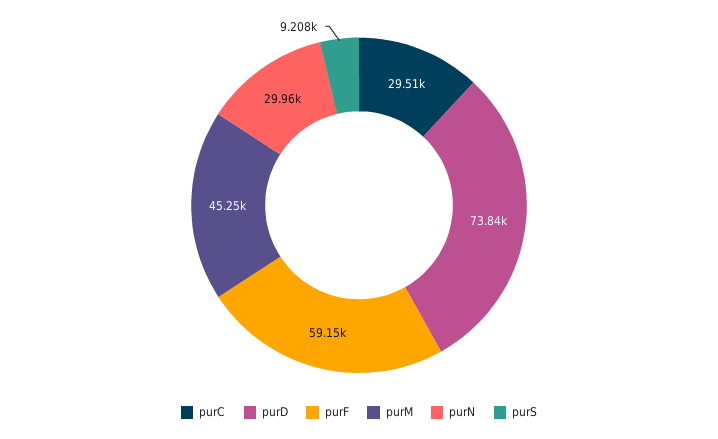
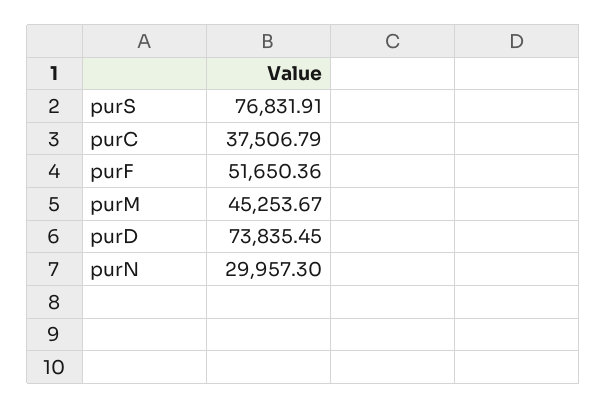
purC: 29510 -> 37506.79
purF: 59150 -> 51650.36
purS: 9208 -> 76831.91

